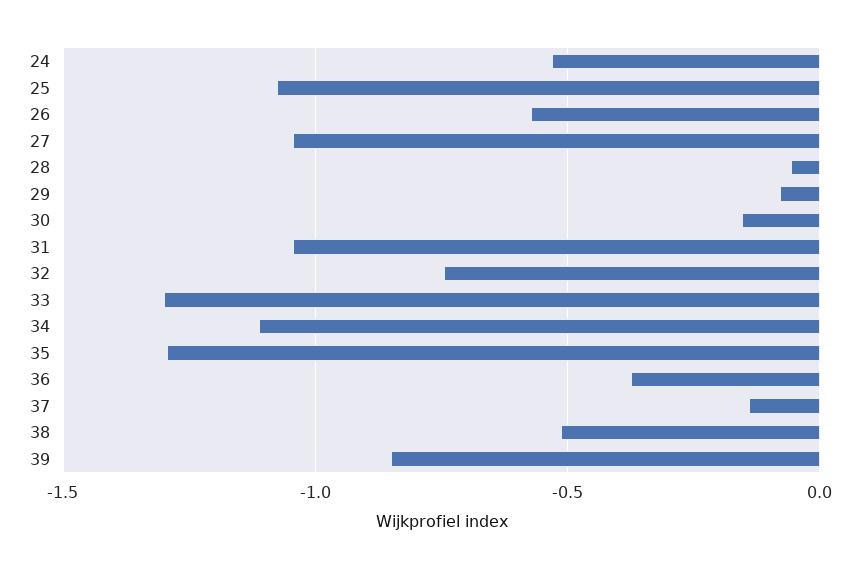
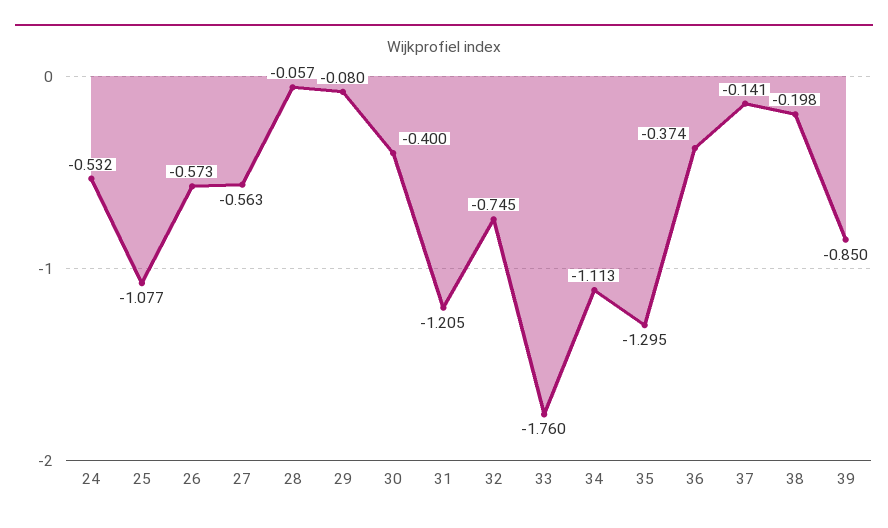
27: -1.05 -> -0.563
30: -0.15 -> -0.4
31: -1.05 -> -1.205
33: -1.3 -> -1.76
38: -0.5 -> -0.198

